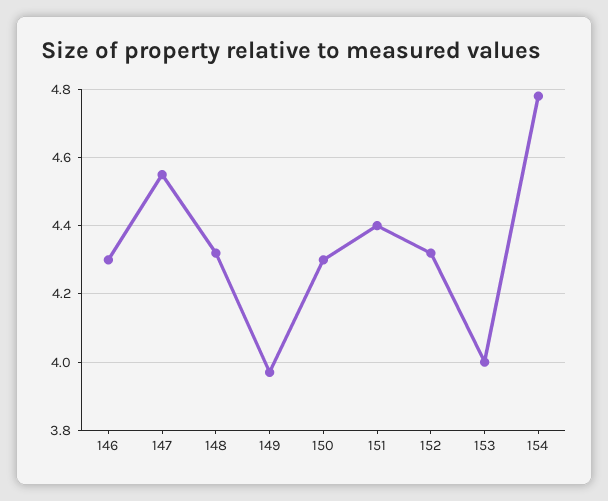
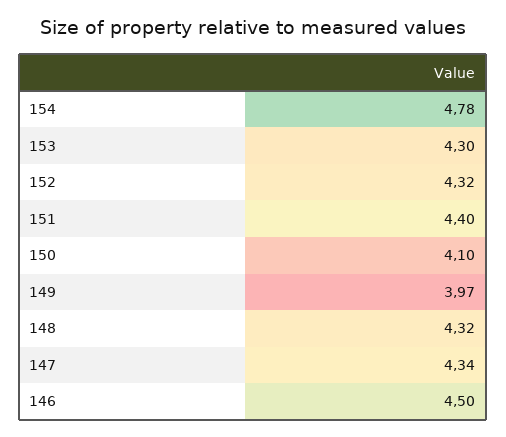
146: 4.3 -> 4.5
147: 4.55 -> 4.34
150: 4.3 -> 4.1
153: 4 -> 4.3

